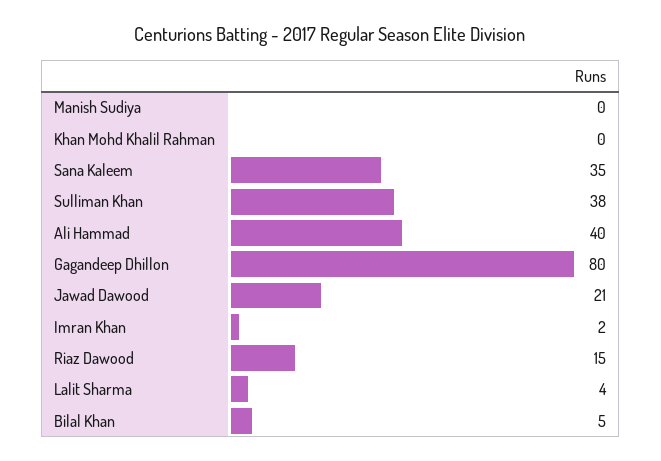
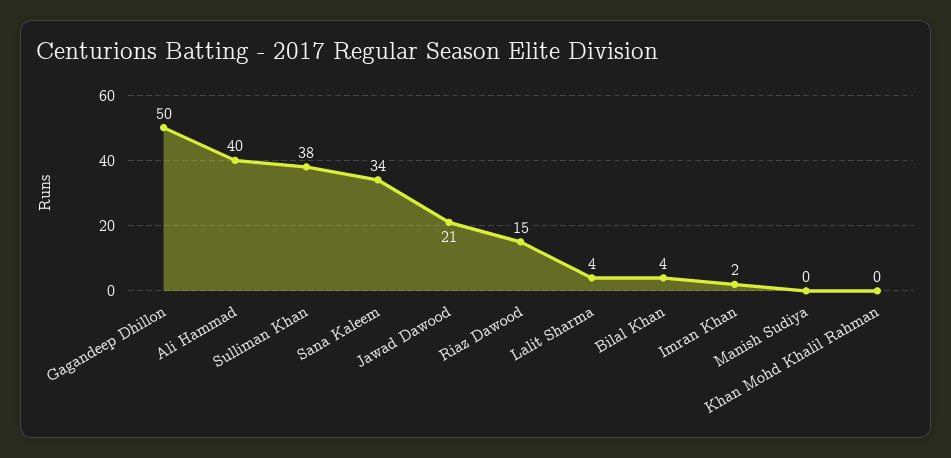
Sana Kaleem: 35 -> 34
Gagandeep Dhillon: 80 -> 50
Bilal Khan: 5 -> 4

